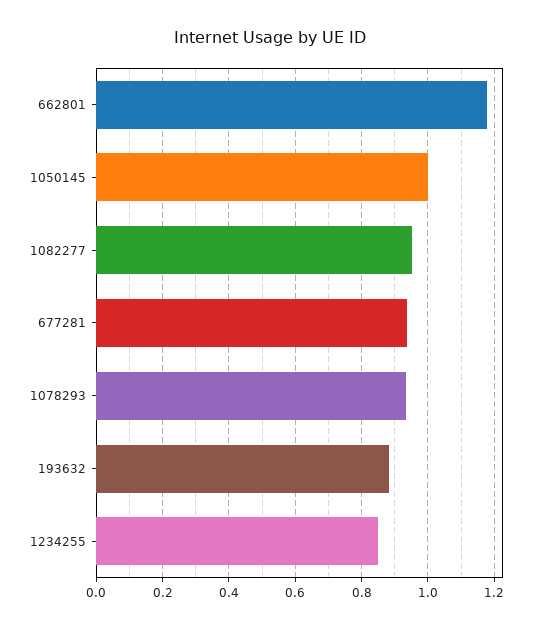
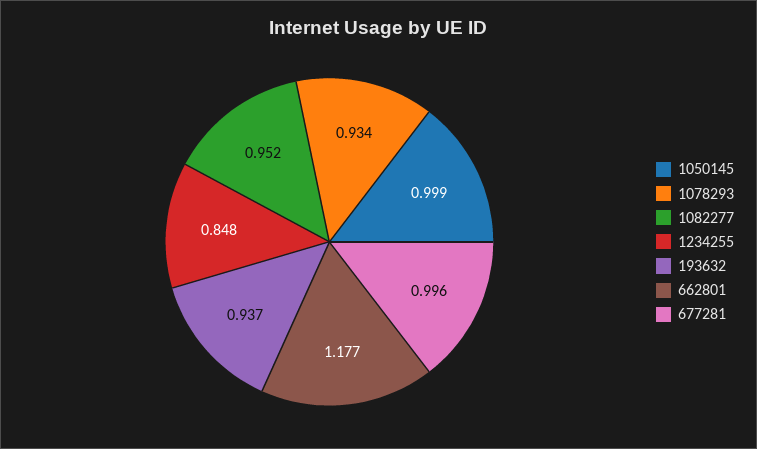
677281: 0.94 -> 0.996
193632: 0.88 -> 0.937

